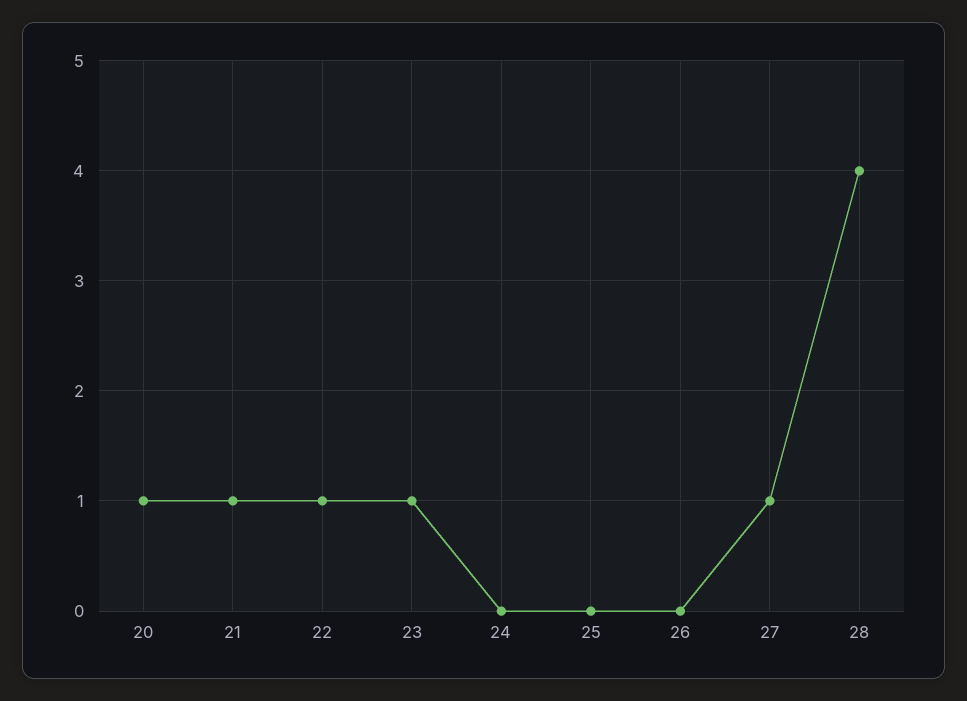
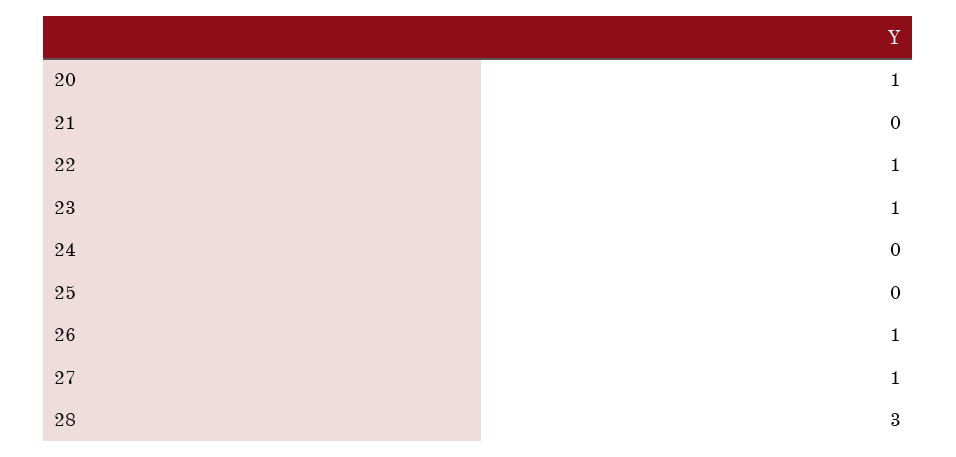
21: 1 -> 0
26: 0 -> 1
28: 4 -> 3

